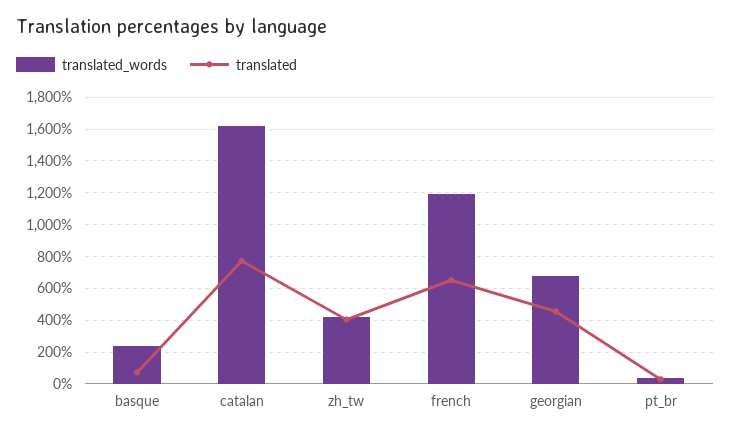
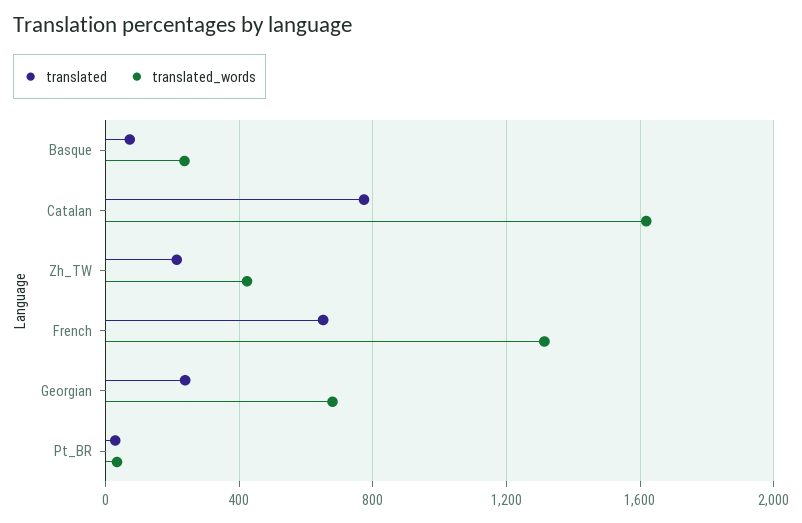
translated, zh_tw: 400 -> 200
translated_words, french: 1200 -> 1300
translated, georgian: 450 -> 250

